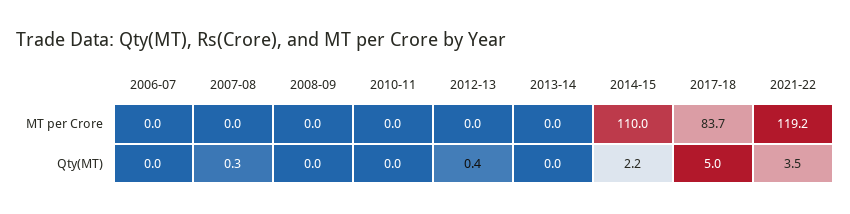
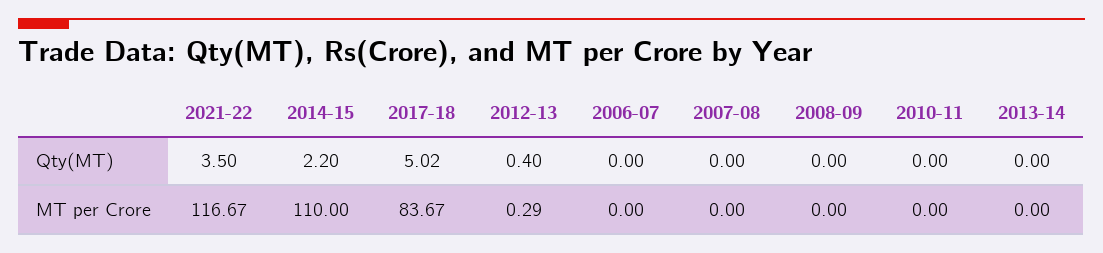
2012-13, MT per Crore: 0 -> 0.29
2021-22, MT per Crore: 119.2 -> 116.67
2007-08, Qty(MT): 0.3 -> 0

